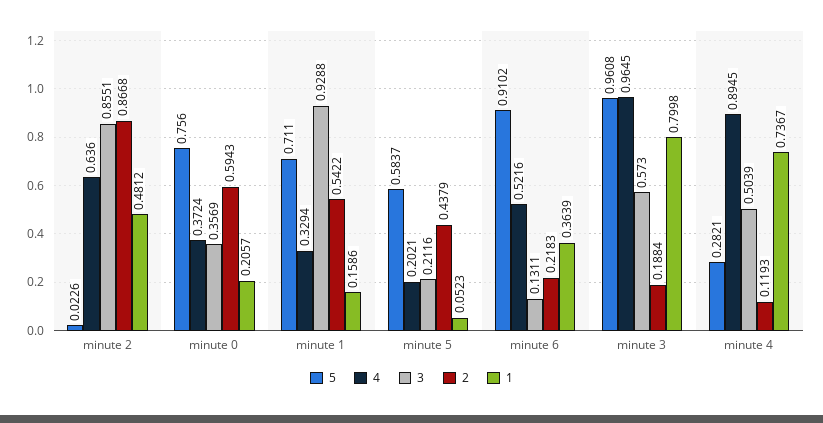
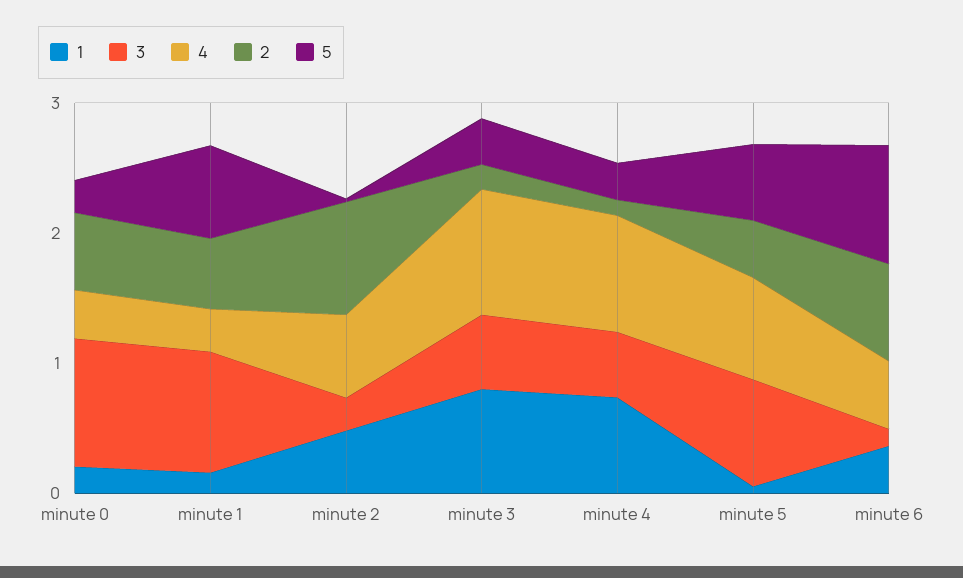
3, minute 2: 0.8551 -> 0.2
5, minute 0: 0.756 -> 0.2
3, minute 0: 0.3569 -> 1
4, minute 5: 0.2021 -> 0.8
3, minute 5: 0.2116 -> 0.8
2, minute 6: 0.2183 -> 0.8
5, minute 3: 0.9608 -> 0.4

